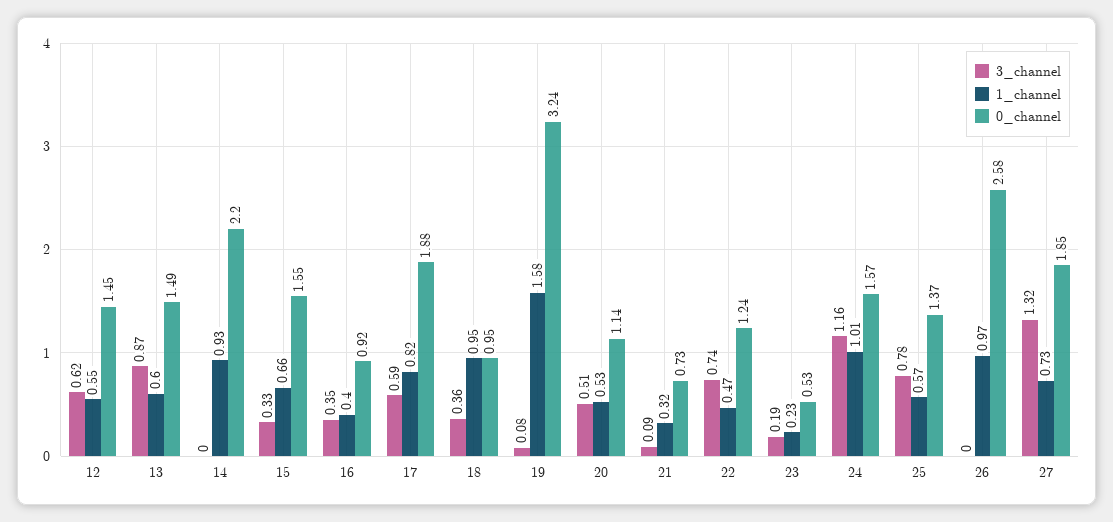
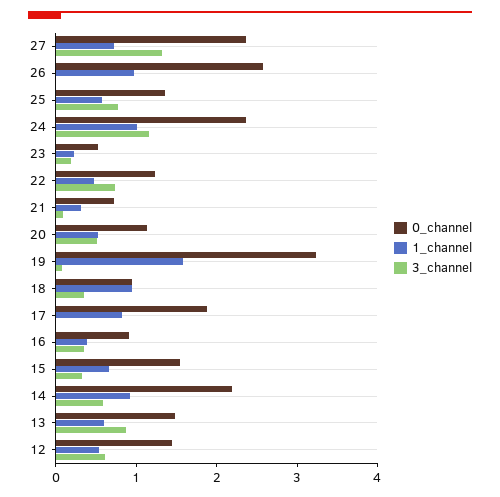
3_channel, 14: 0 -> 0.6
3_channel, 17: 0.59 -> 0
0_channel, 24: 1.57 -> 2.4
0_channel, 27: 1.85 -> 2.4

